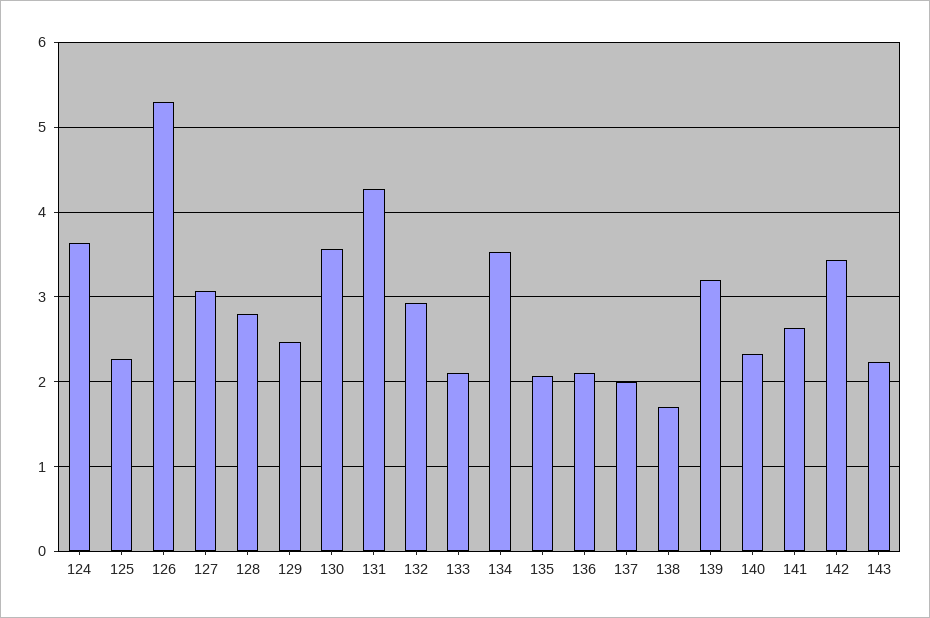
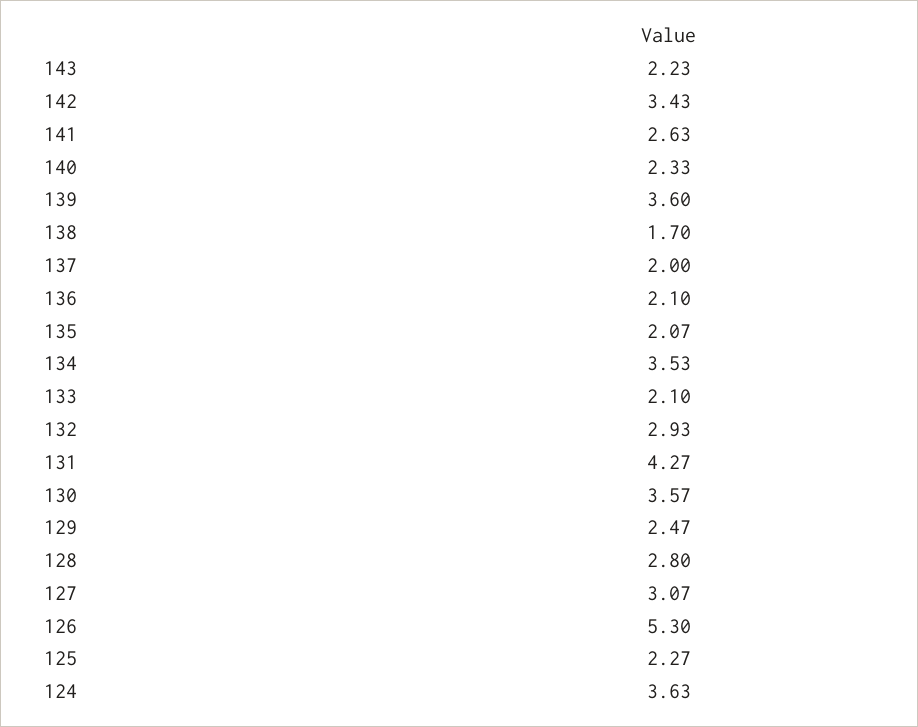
139: 3.2 -> 3.6

